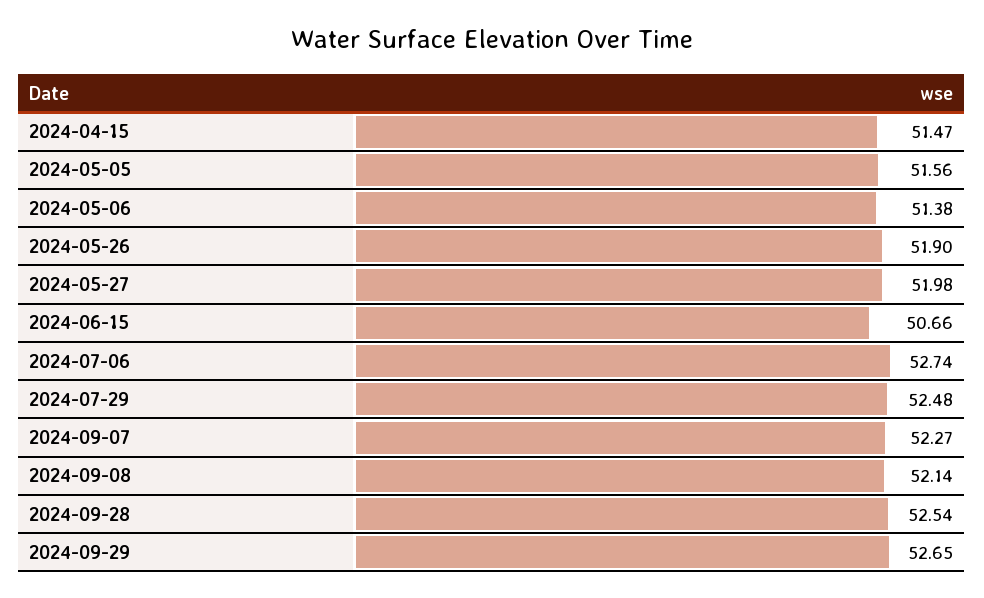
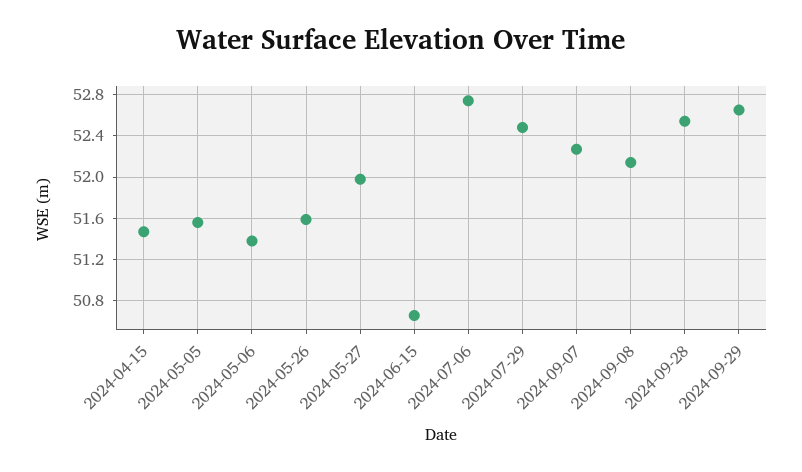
2024-05-26: 51.9 -> 51.6

